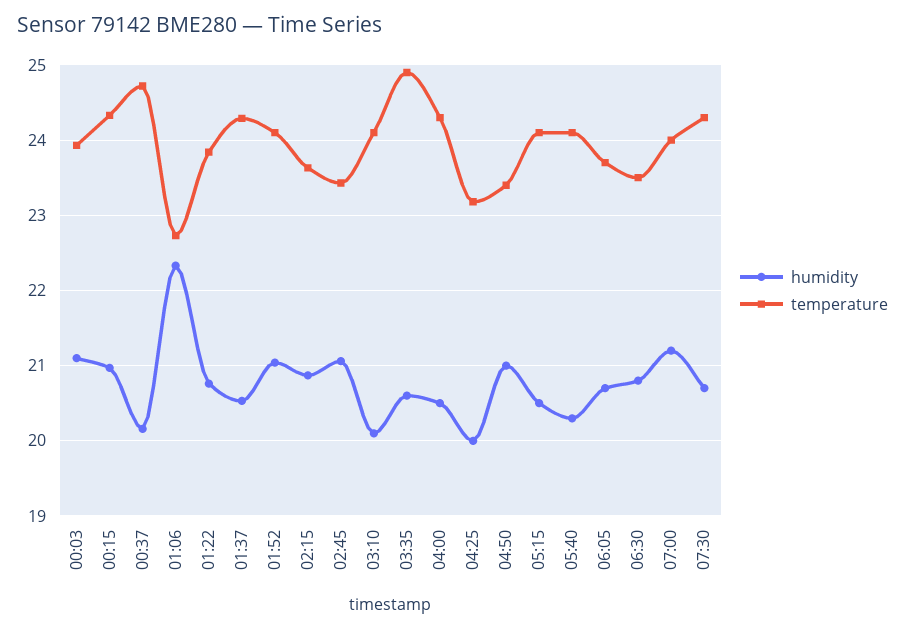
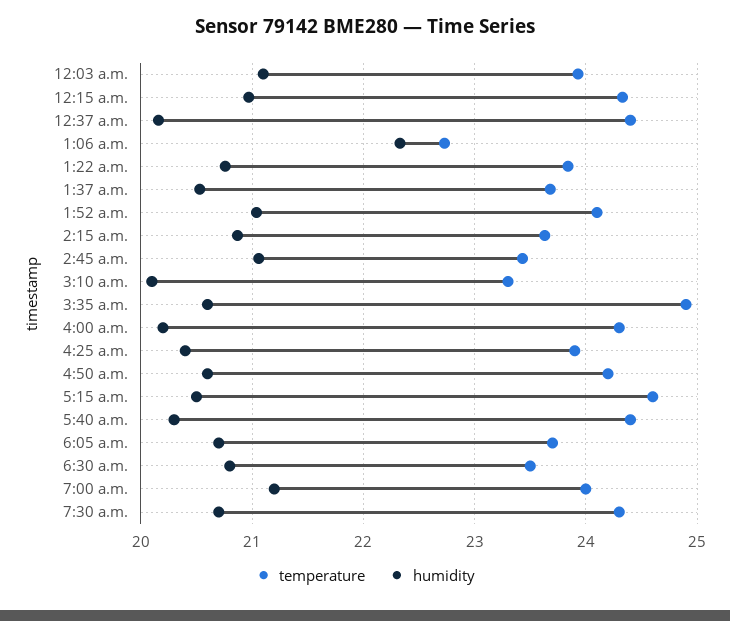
temperature, 00:37: 24.7 -> 24.4
temperature, 01:37: 24.3 -> 23.7
temperature, 03:10: 24.1 -> 23.3
humidity, 04:00: 20.5 -> 20.2
humidity, 04:25: 20 -> 20.4
temperature, 04:25: 23.2 -> 23.9
humidity, 04:50: 21 -> 20.6
temperature, 04:50: 23.4 -> 24.2
temperature, 05:15: 24.1 -> 24.6
temperature, 05:40: 24.1 -> 24.4

